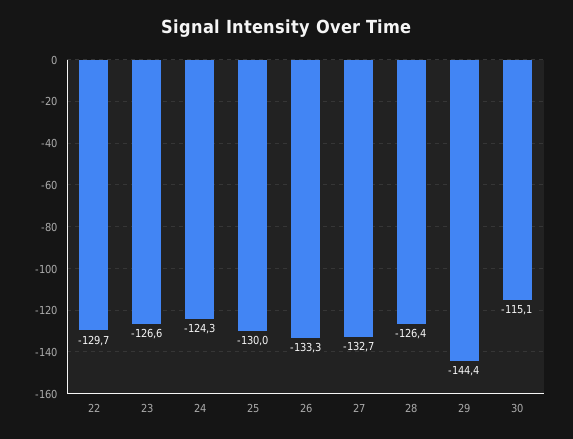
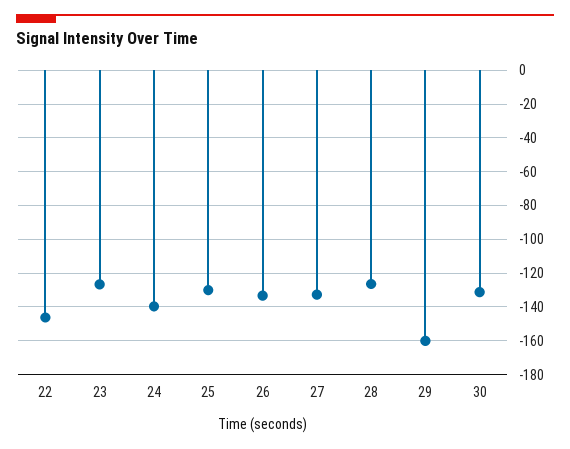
22: -129.7 -> -145
24: -124.3 -> -140
29: -144.4 -> -160
30: -115.1 -> -130

